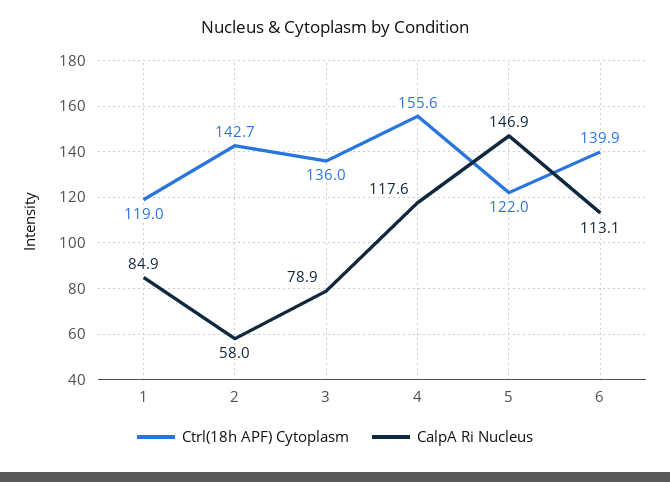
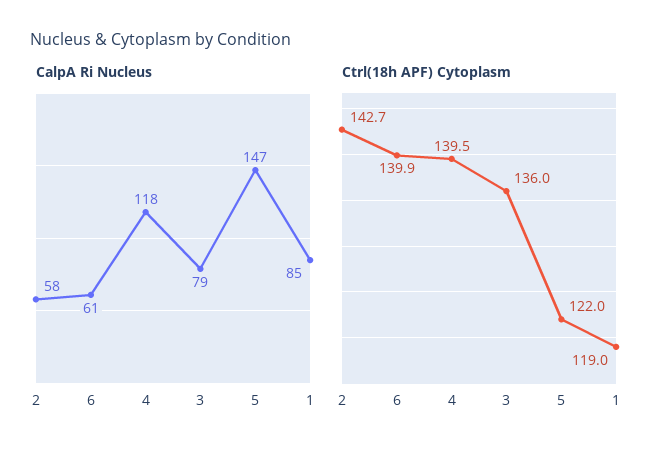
Ctrl(18h APF) Cytoplasm, 4: 155.6 -> 139.5
CalpA Ri Nucleus, 6: 113.1 -> 61

